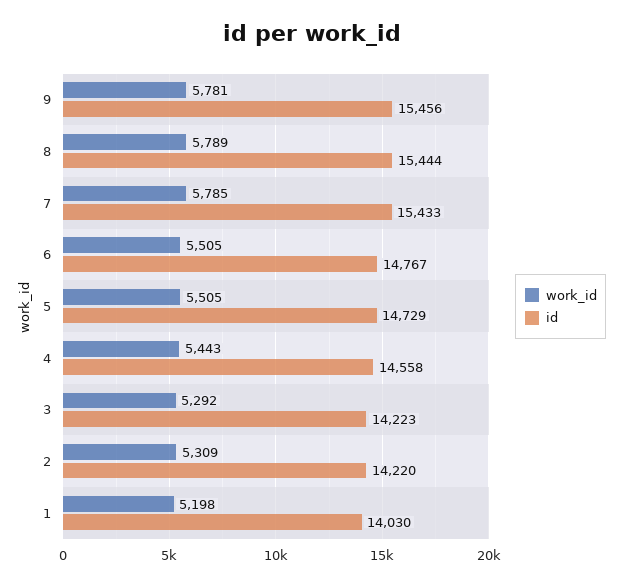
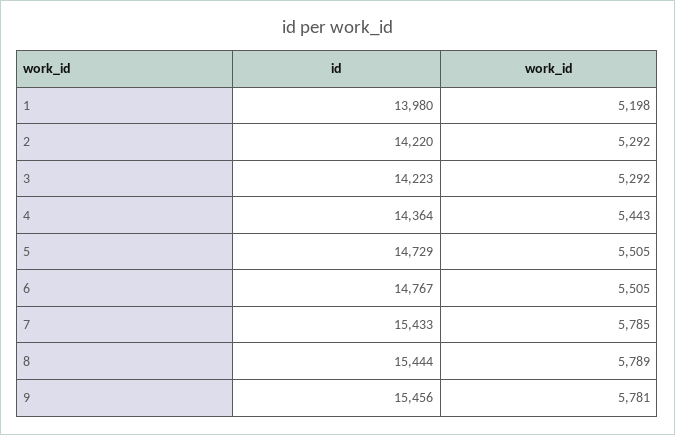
id, 4: 14558 -> 14364
work_id, 2: 5309 -> 5292
id, 1: 14030 -> 13980

